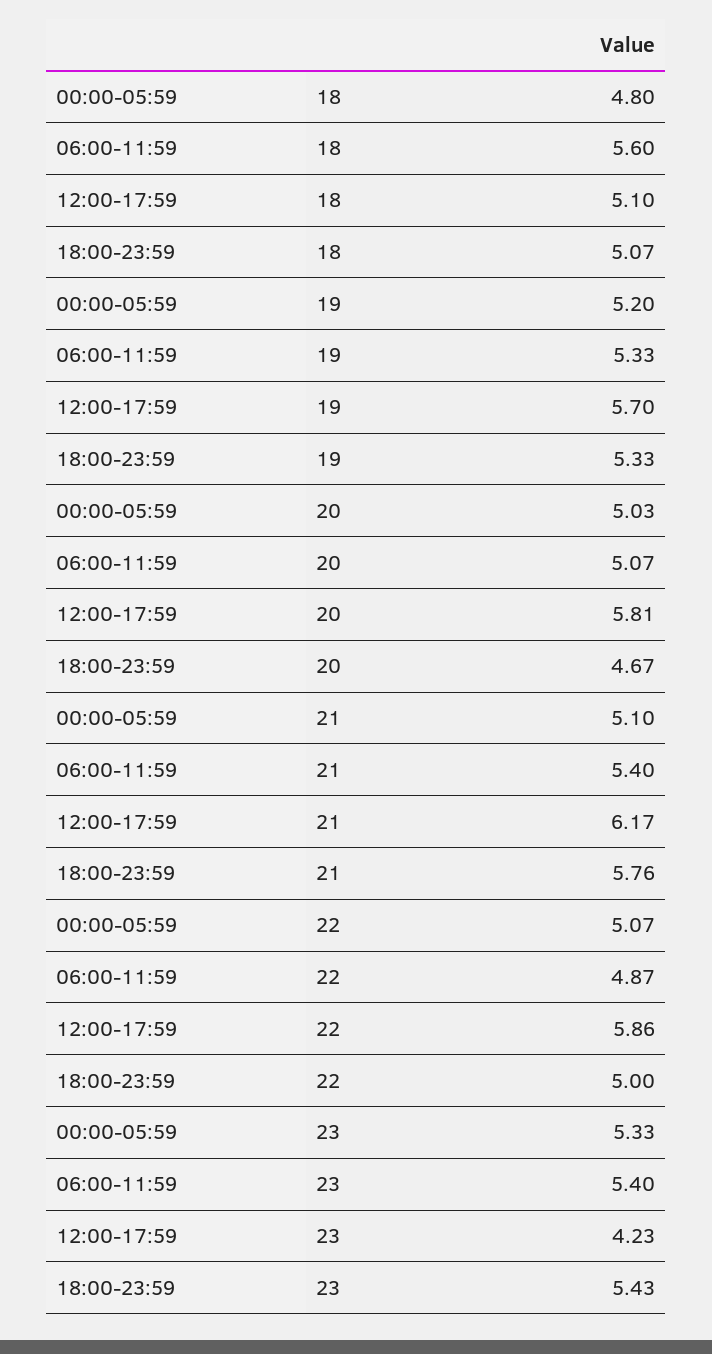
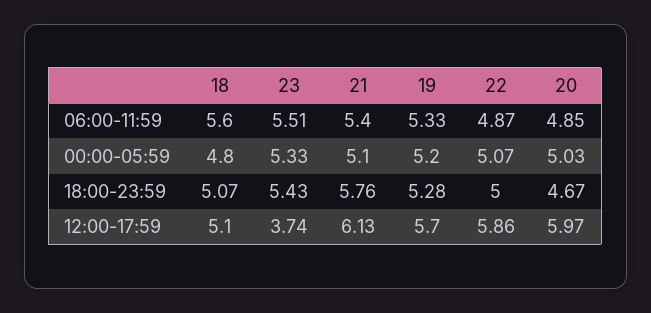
18:00-23:59, 19: 5.33 -> 5.28
06:00-11:59, 20: 5.07 -> 4.85
12:00-17:59, 20: 5.81 -> 5.97
12:00-17:59, 21: 6.17 -> 6.13
06:00-11:59, 23: 5.4 -> 5.51
12:00-17:59, 23: 4.23 -> 3.74

